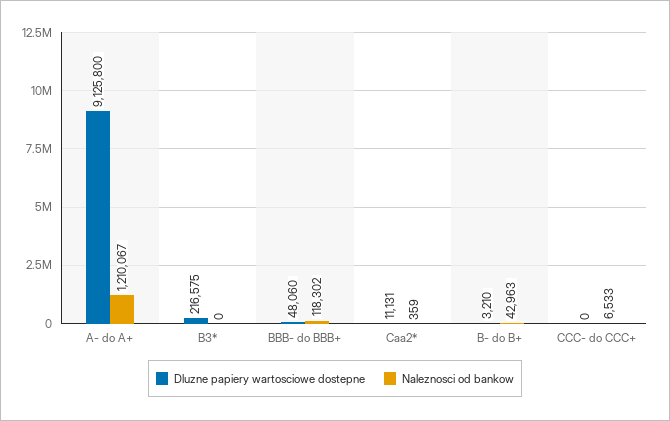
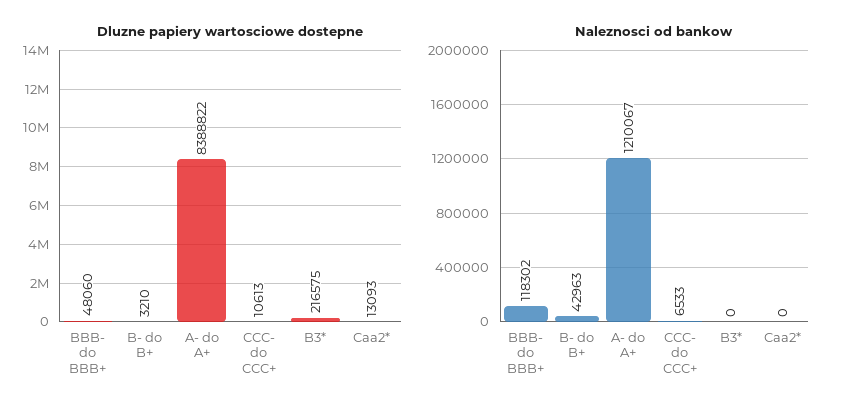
Dluzne papiery wartosciowe dostepne, A- do A+: 9125800 -> 8388822
Dluzne papiery wartosciowe dostepne, Caa2*: 11131 -> 13093
Naleznosci od bankow, Caa2*: 359 -> 0
Dluzne papiery wartosciowe dostepne, CCC- do CCC+: 0 -> 10613

